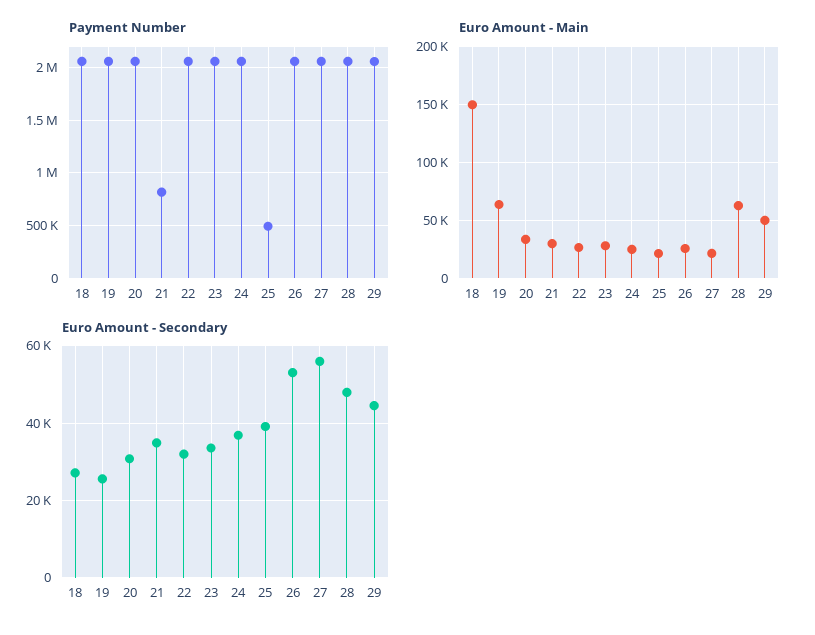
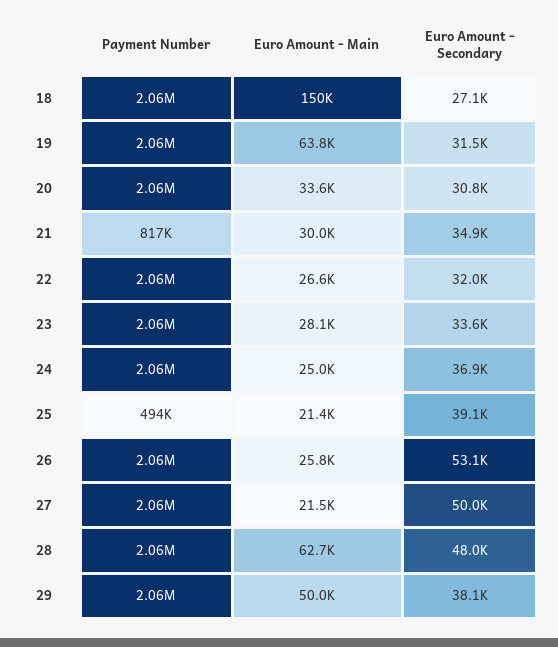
Euro Amount - Secondary, 19: 26000 -> 31500
Euro Amount - Secondary, 27: 56000 -> 50000
Euro Amount - Secondary, 29: 44000 -> 38100

